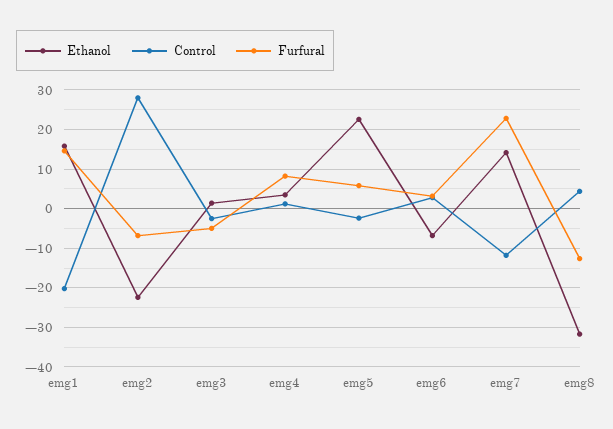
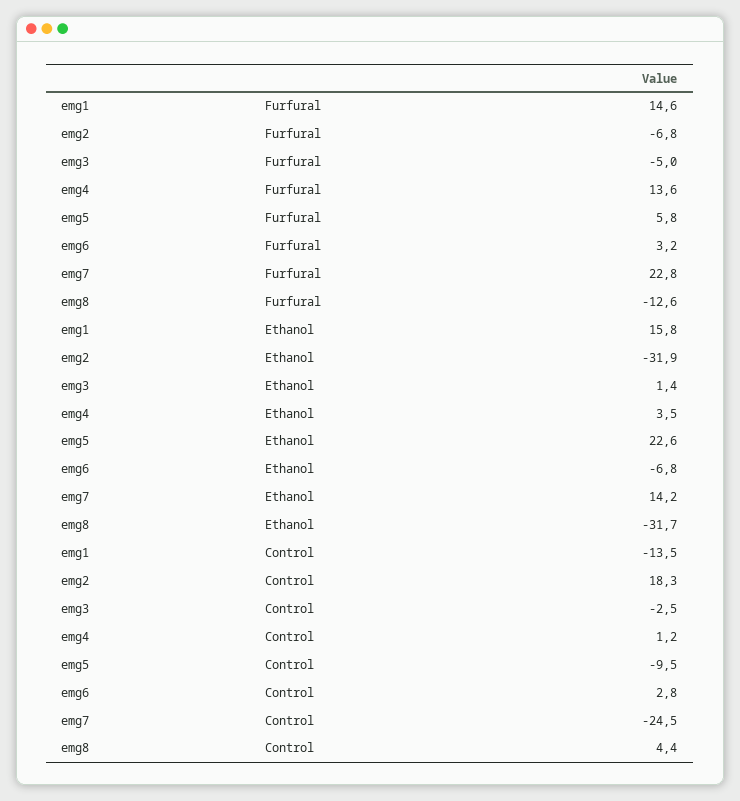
Control, emg1: -20 -> -13.5
Ethanol, emg2: -22 -> -31.9
Control, emg2: 28 -> 18.3
Furfural, emg4: 8 -> 13.6
Control, emg5: -2 -> -9.5
Control, emg7: -12 -> -24.5

